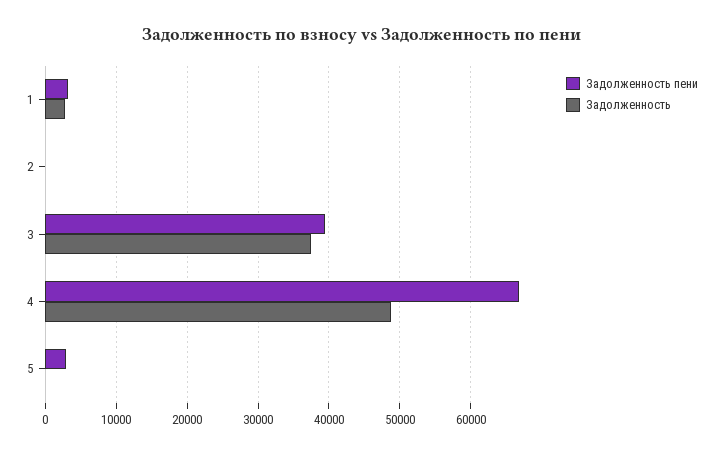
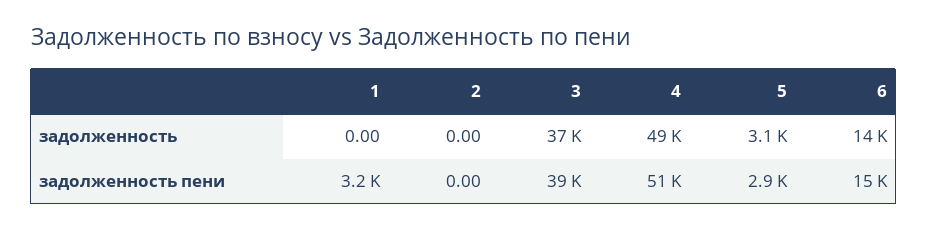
Задолженность, 1: 3000 -> 0
Задолженность пени, 4: 67000 -> 51000
Задолженность, 5: 0 -> 3100
Задолженность, 6: none -> 14000
Задолженность пени, 6: none -> 15000

